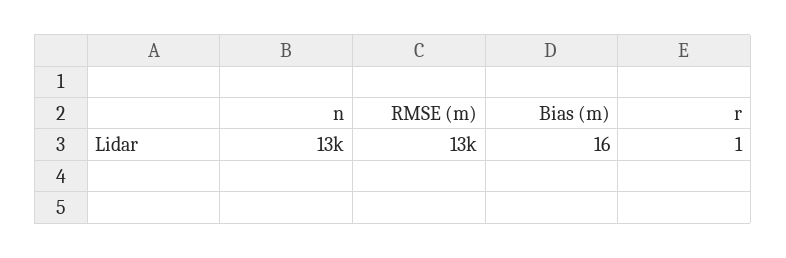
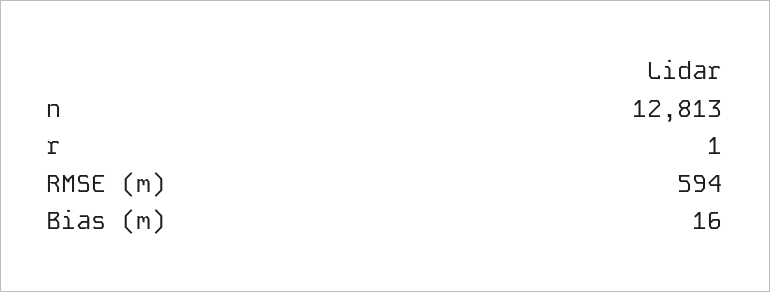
RMSE (m): 13000 -> 594

